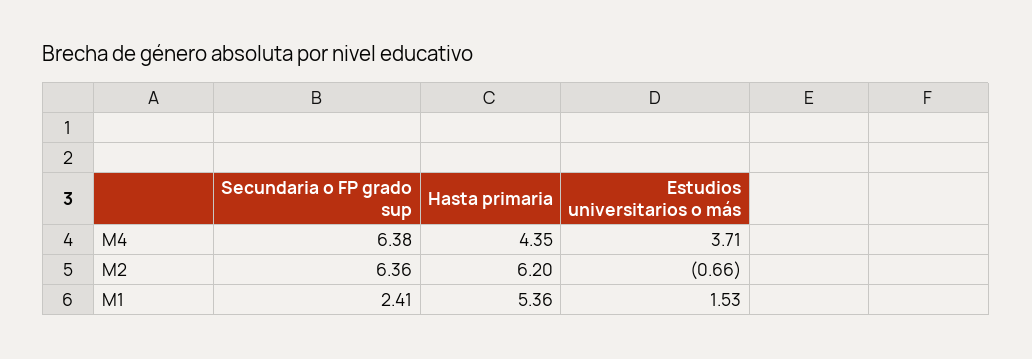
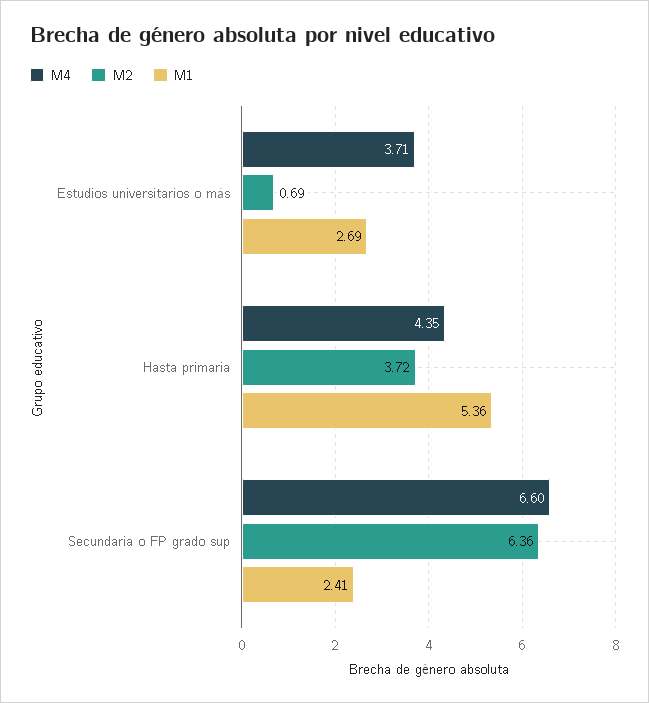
M4, Secundaria o FP grado sup: 6.38 -> 6.6
M2, Hasta primaria: 6.2 -> 3.72
M2, Estudios universitarios o más: -0.66 -> 0.69
M1, Estudios universitarios o más: 1.53 -> 2.69

